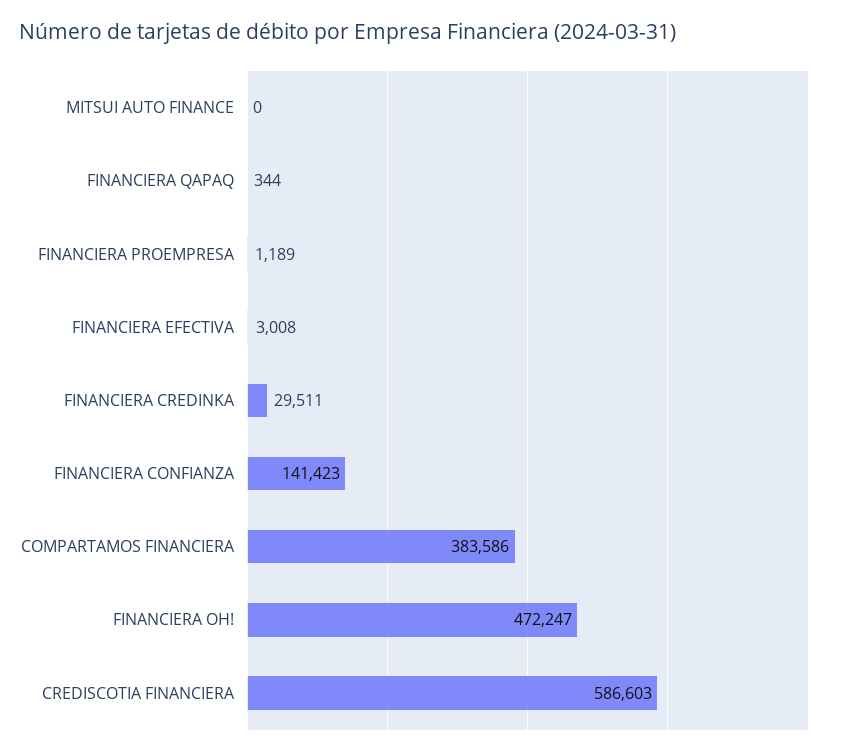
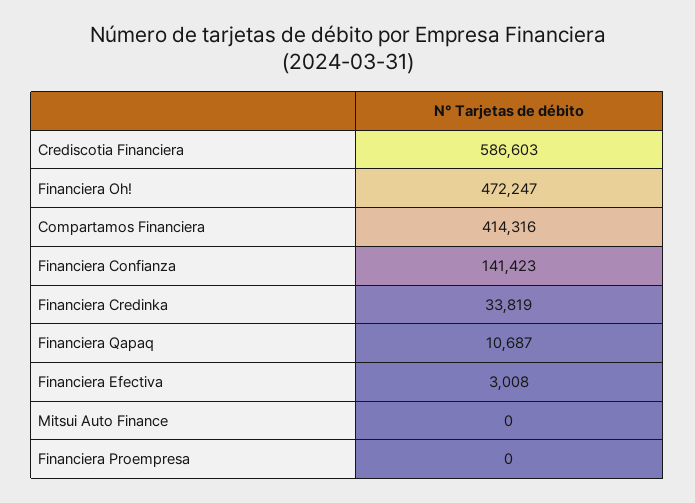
FINANCIERA QAPAQ: 344 -> 10687
FINANCIERA PROEMPRESA: 1189 -> 0
FINANCIERA CREDINKA: 29511 -> 33819
COMPARTAMOS FINANCIERA: 383586 -> 414316

